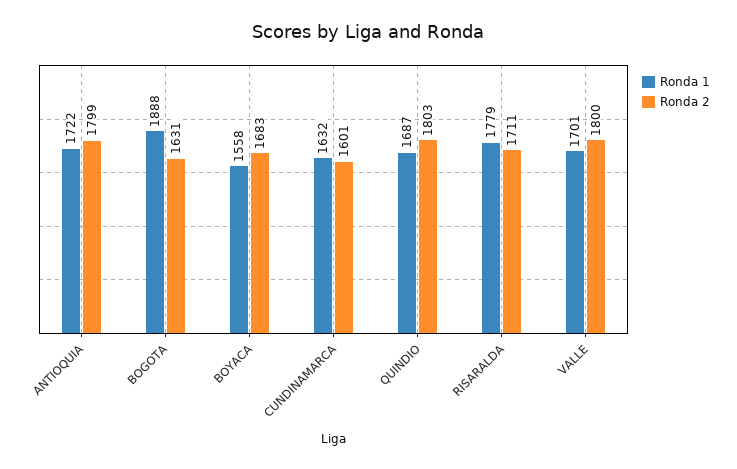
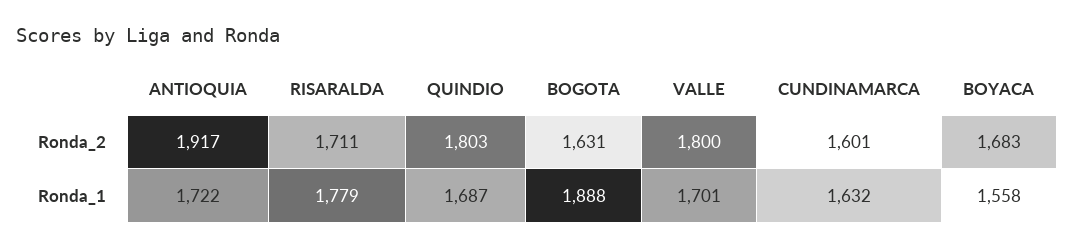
Ronda 2, ANTIOQUIA: 1799 -> 1917

